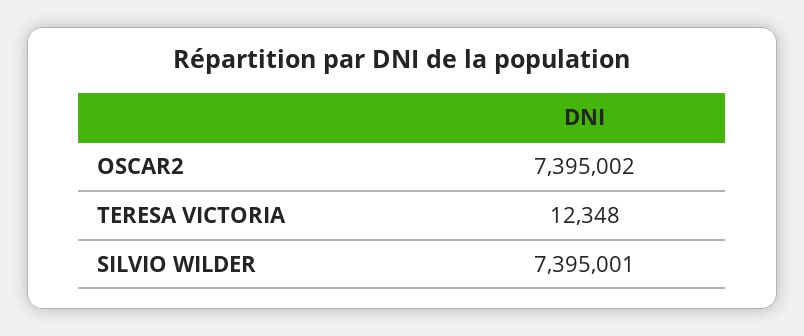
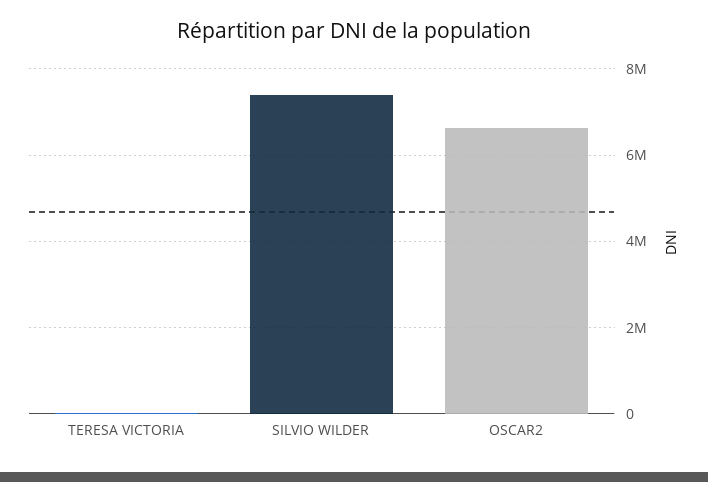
OSCAR2: 7395002 -> 6600000

